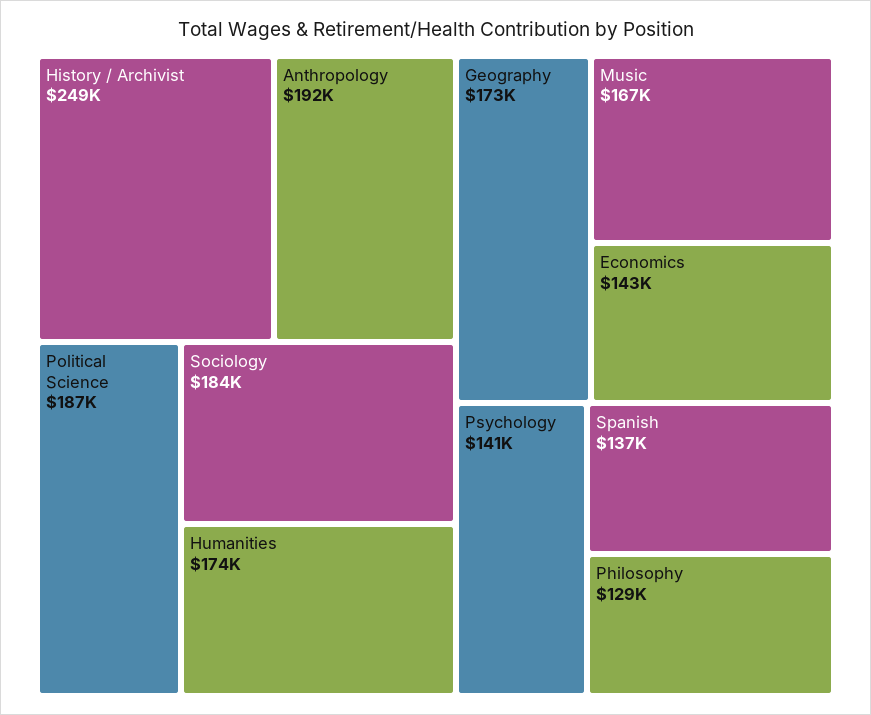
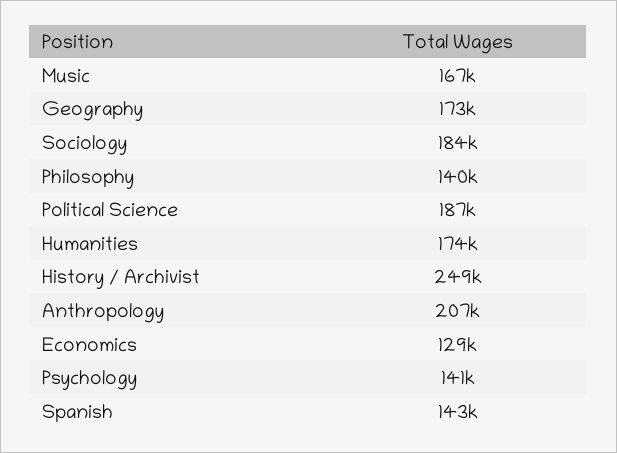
Anthropology: 192000 -> 207000
Economics: 143000 -> 129000
Spanish: 137000 -> 143000
Philosophy: 129000 -> 140000

